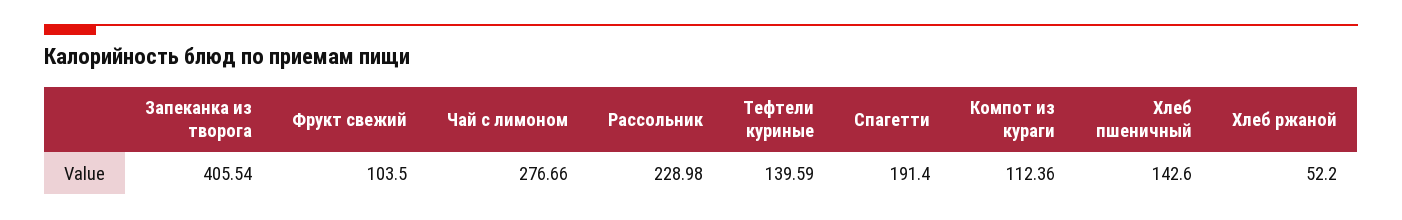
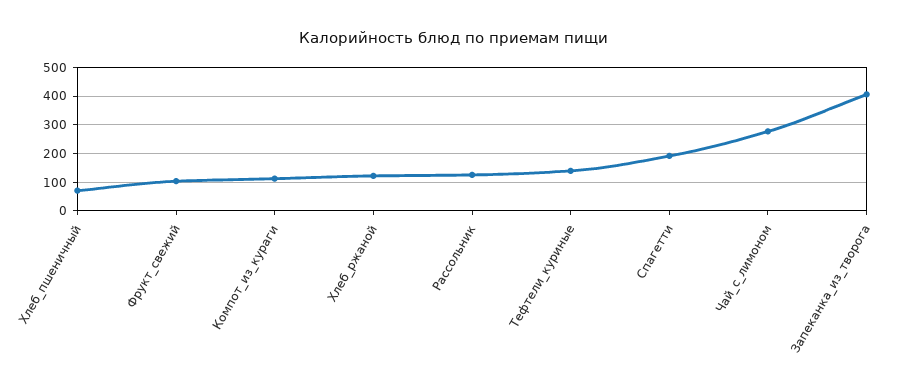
Рассольник: 228.98 -> 125
Хлеб пшеничный: 142.6 -> 75
Хлеб ржаной: 52.2 -> 125

